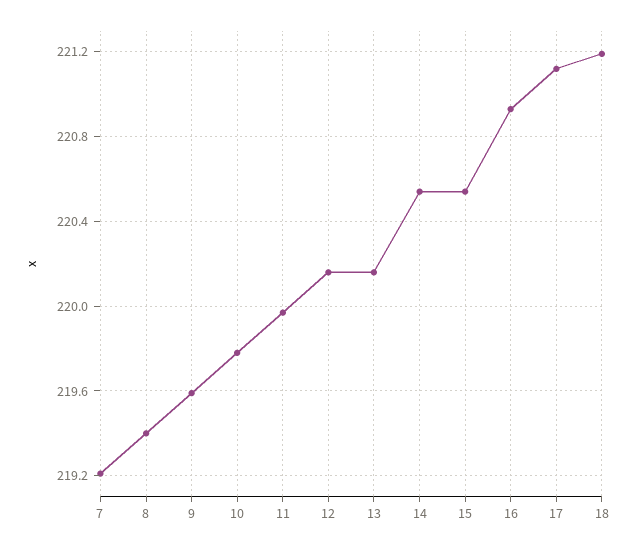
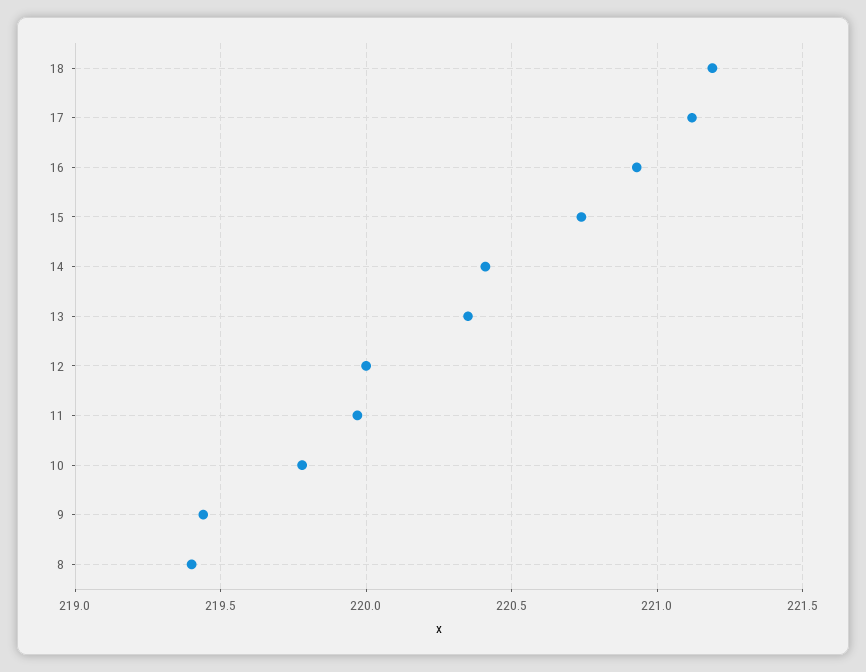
7: 219.2 -> none
9: 219.6 -> 219.45
12: 220.15 -> 220
13: 220.15 -> 220.35
14: 220.55 -> 220.4
15: 220.55 -> 220.75

